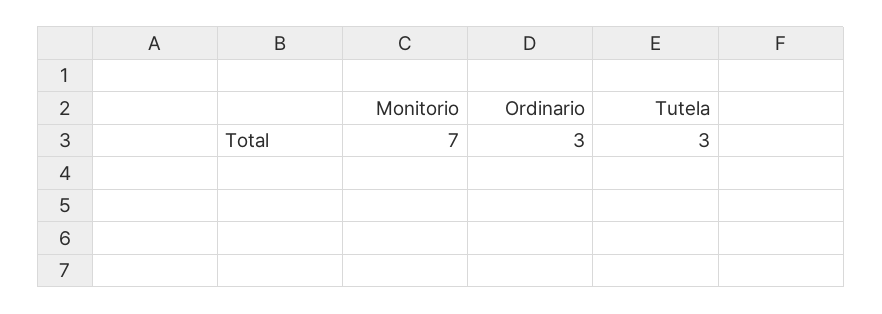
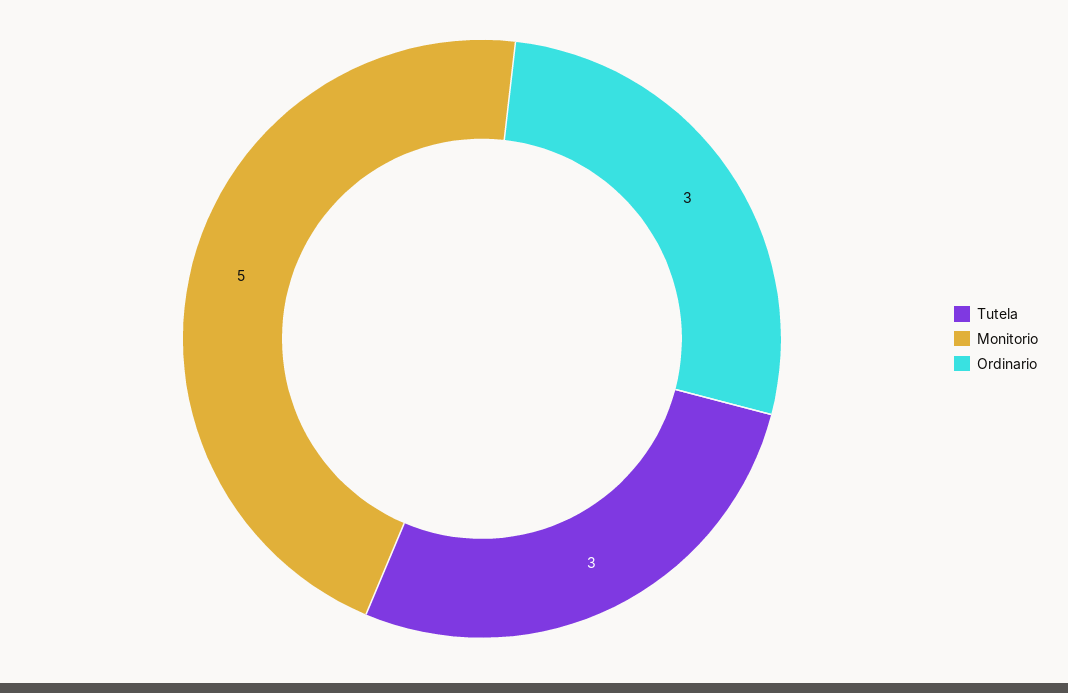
Monitorio: 7 -> 5

